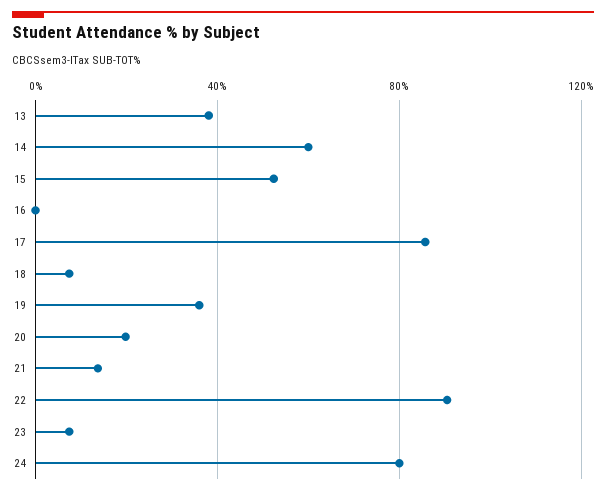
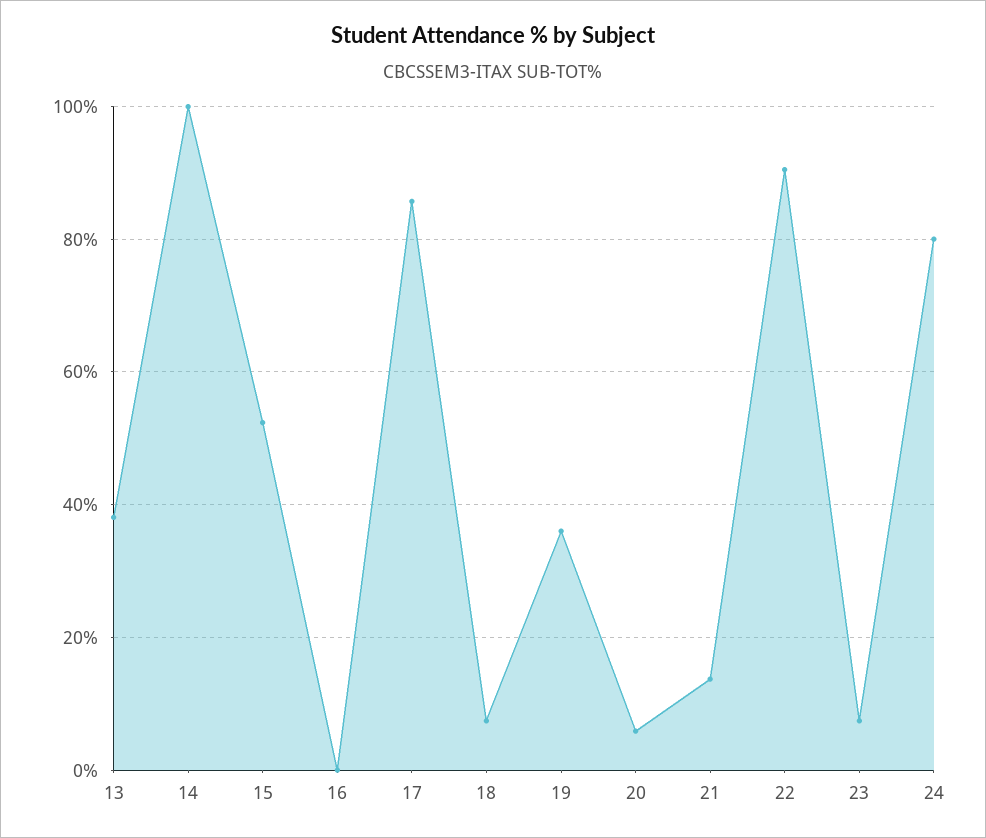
14: 60 -> 100
20: 20 -> 6

